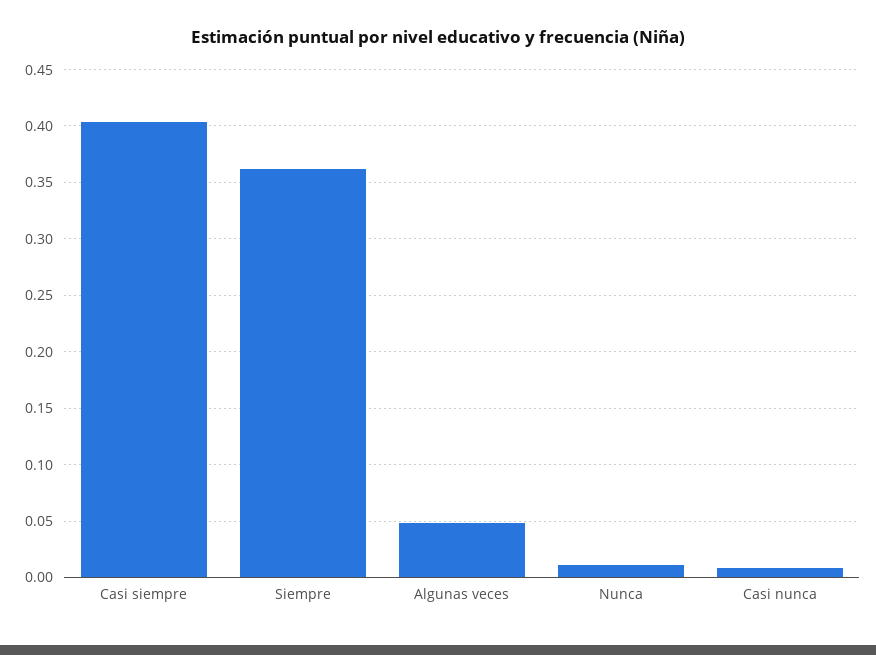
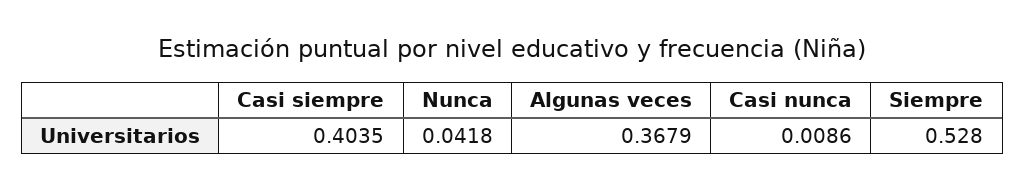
Siempre: 0.36 -> 0.528
Algunas veces: 0.05 -> 0.3679
Nunca: 0.01 -> 0.0418

